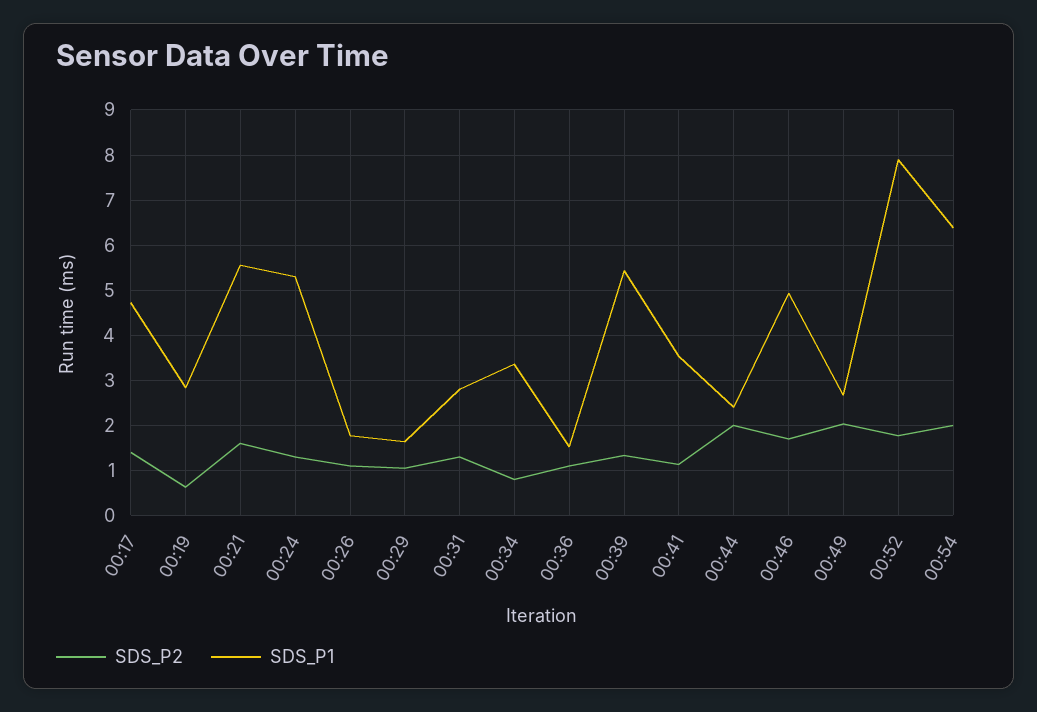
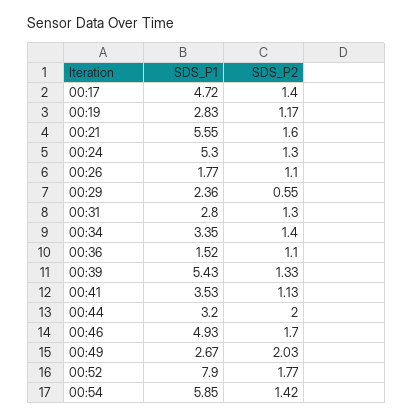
SDS_P2, 00:19: 0.6 -> 1.17
SDS_P2, 00:29: 1 -> 0.55
SDS_P1, 00:29: 1.6 -> 2.36
SDS_P2, 00:34: 0.8 -> 1.4
SDS_P1, 00:44: 2.4 -> 3.2
SDS_P2, 00:54: 2 -> 1.42
SDS_P1, 00:54: 6.4 -> 5.85

